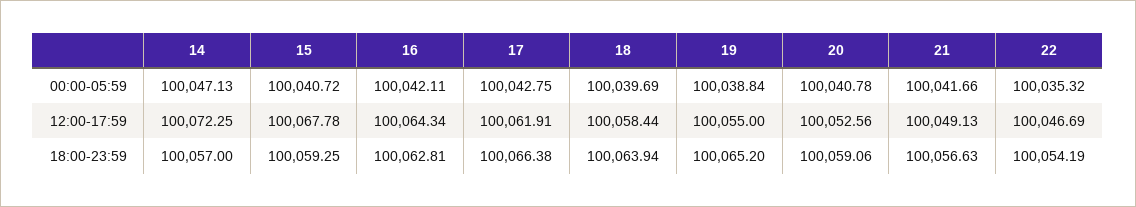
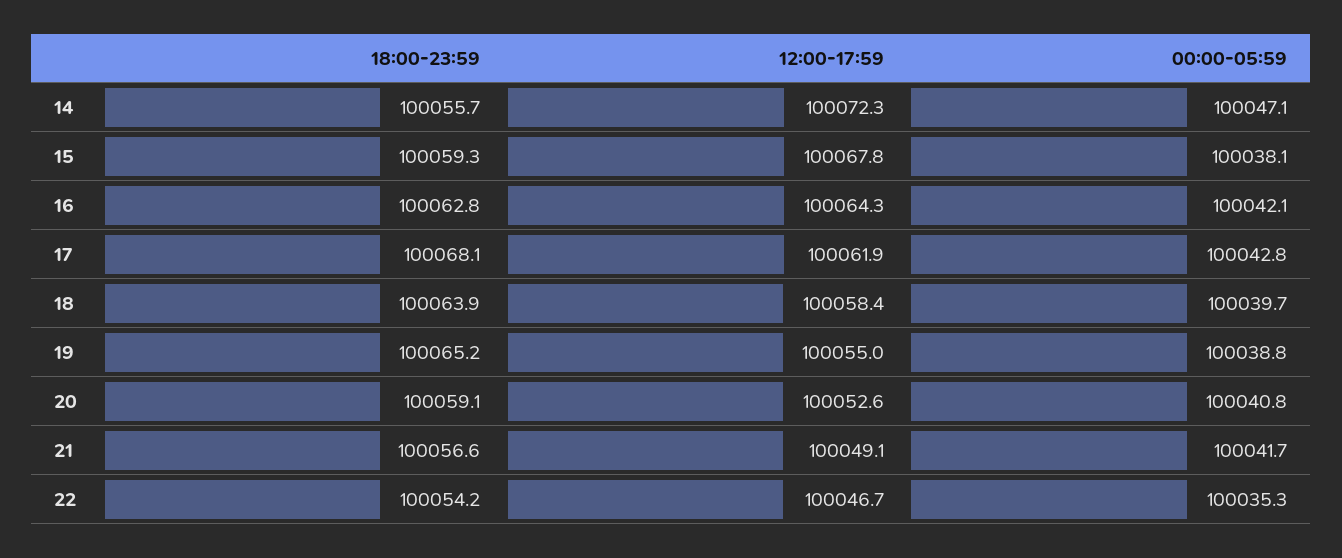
15, 00:00-05:59: 100040.72 -> 100038.1
14, 18:00-23:59: 100057 -> 100055.7
17, 18:00-23:59: 100066.38 -> 100068.1

